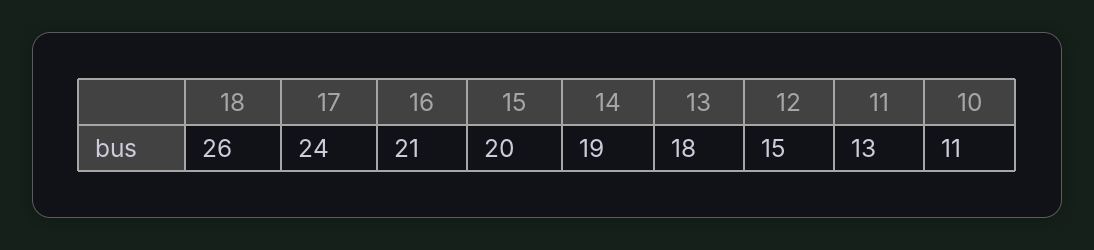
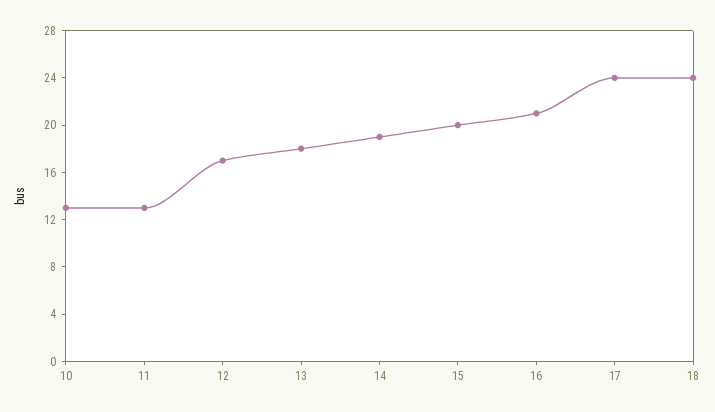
18: 26 -> 24
12: 15 -> 17
10: 11 -> 13

